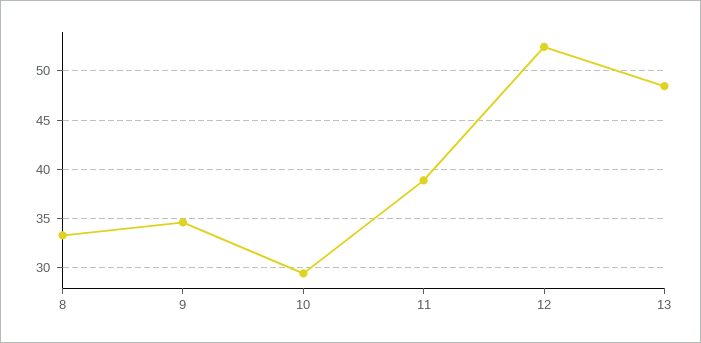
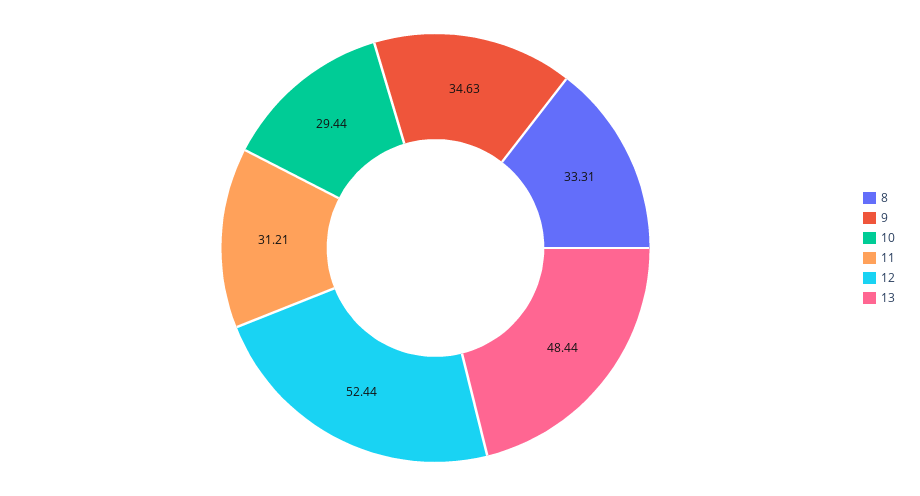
11: 39 -> 31.21

